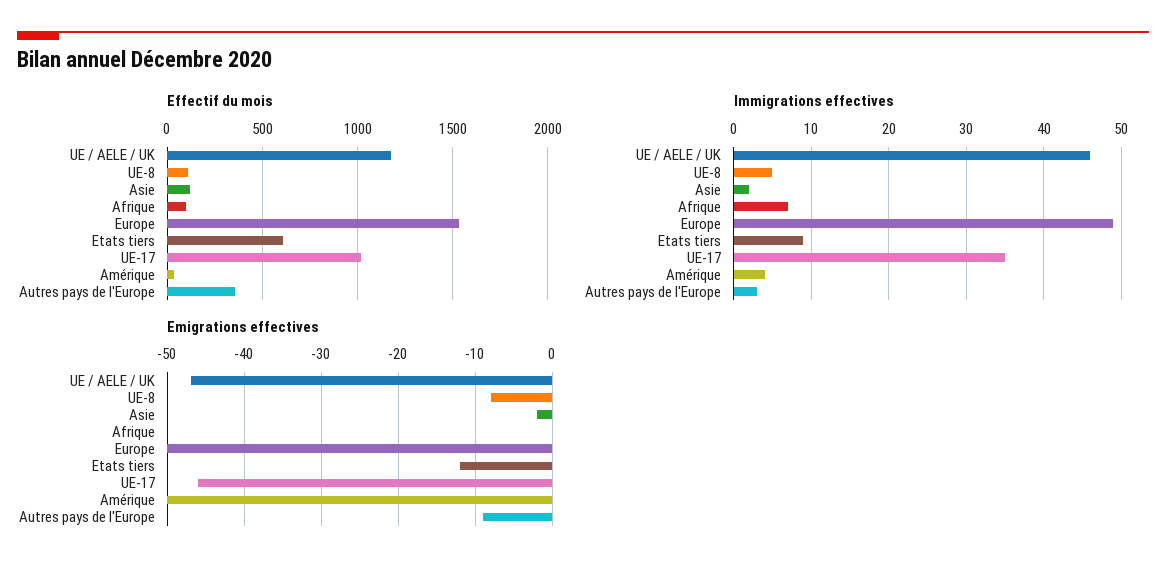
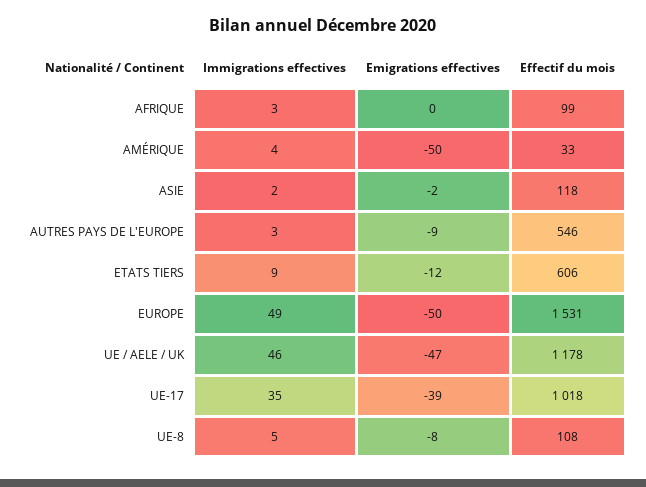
Effectif du mois, Autres pays de l'Europe: 350 -> 546
Immigrations effectives, Afrique: 7 -> 3
Emigrations effectives, UE-17: -46 -> -39

